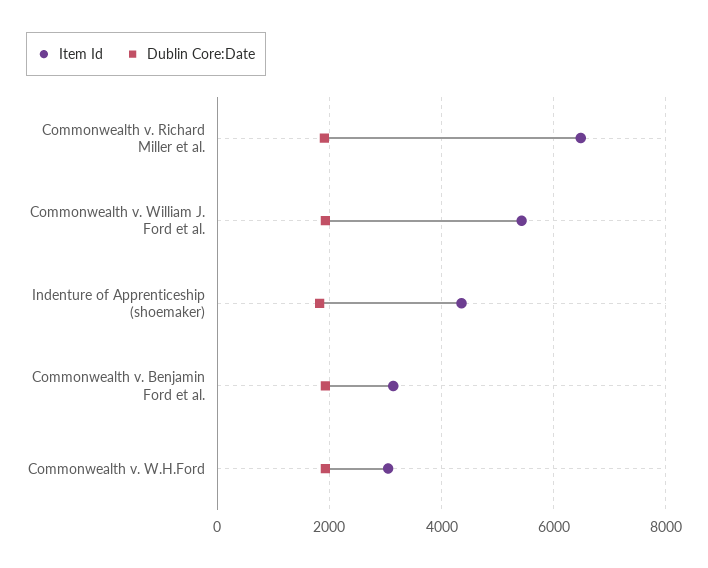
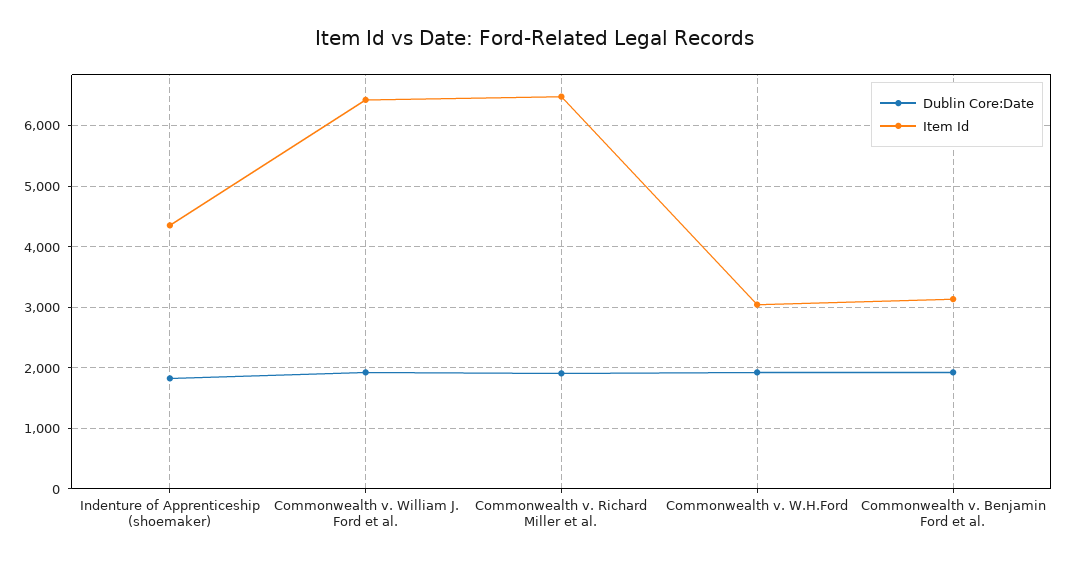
Item Id, Commonwealth v. William J. Ford et al.: 5400 -> 6400

